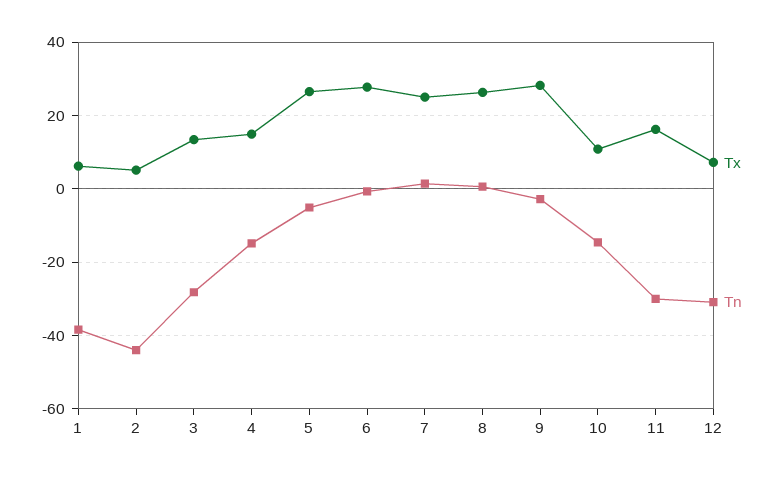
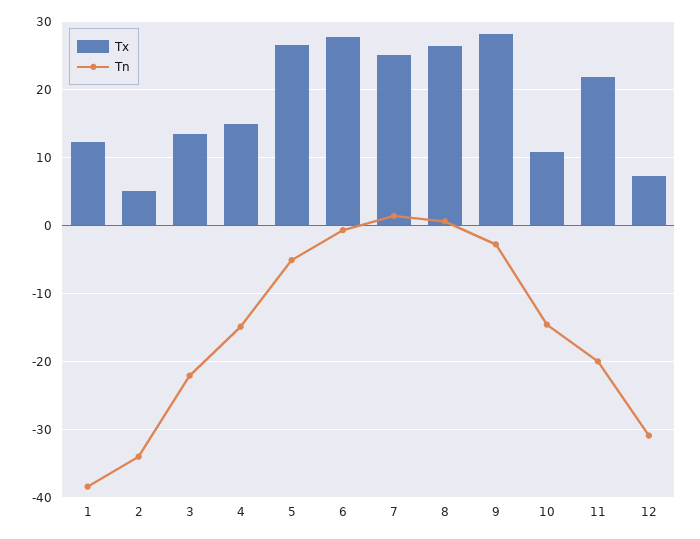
Tx, 1: 6 -> 12
Tn, 2: -44 -> -34
Tn, 3: -28 -> -22
Tx, 11: 16 -> 22
Tn, 11: -30 -> -20

